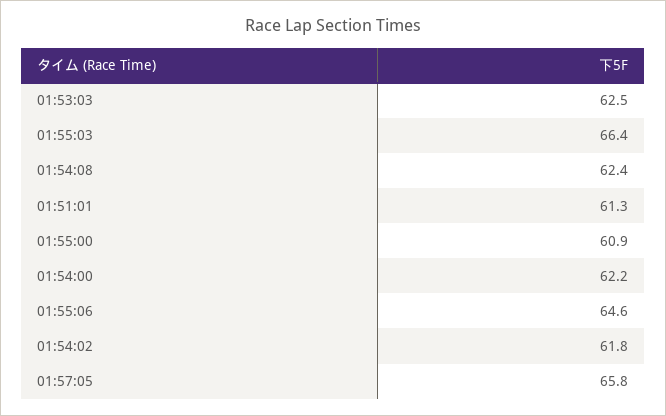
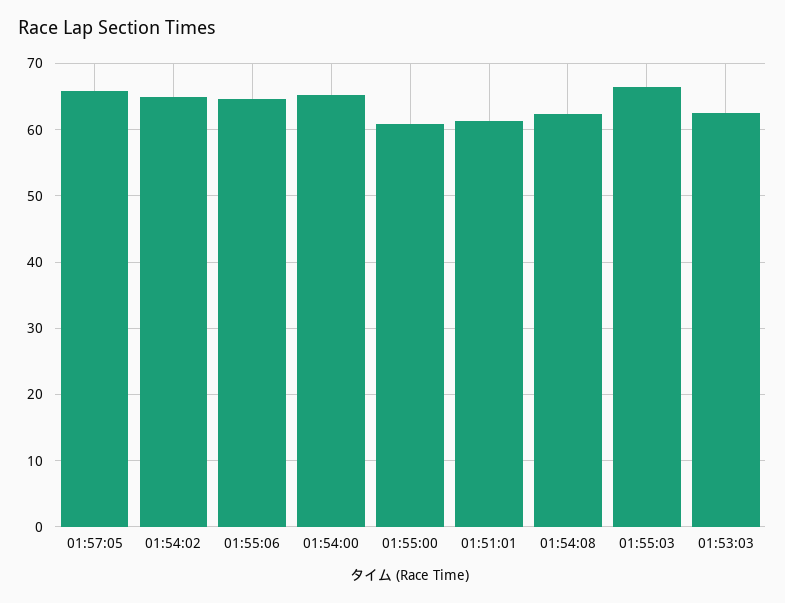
01:54:00: 62.2 -> 65
01:54:02: 61.8 -> 65

